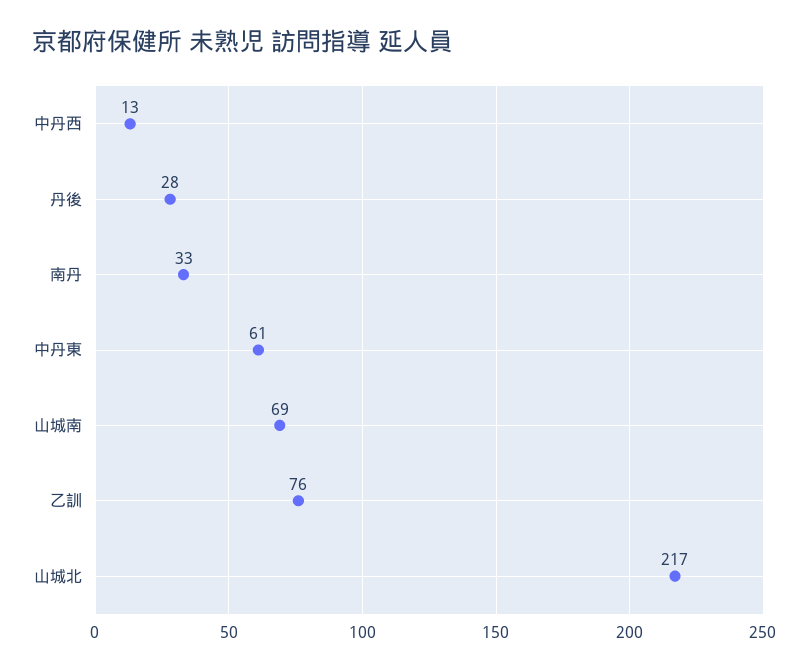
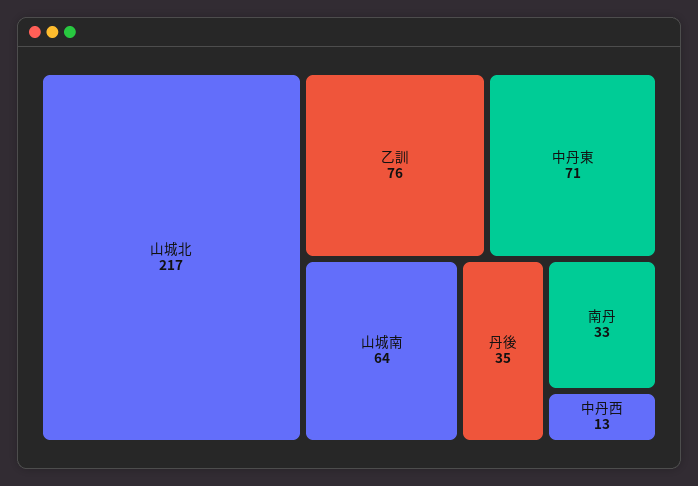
丹後: 28 -> 35
中丹東: 61 -> 71
山城南: 69 -> 64

